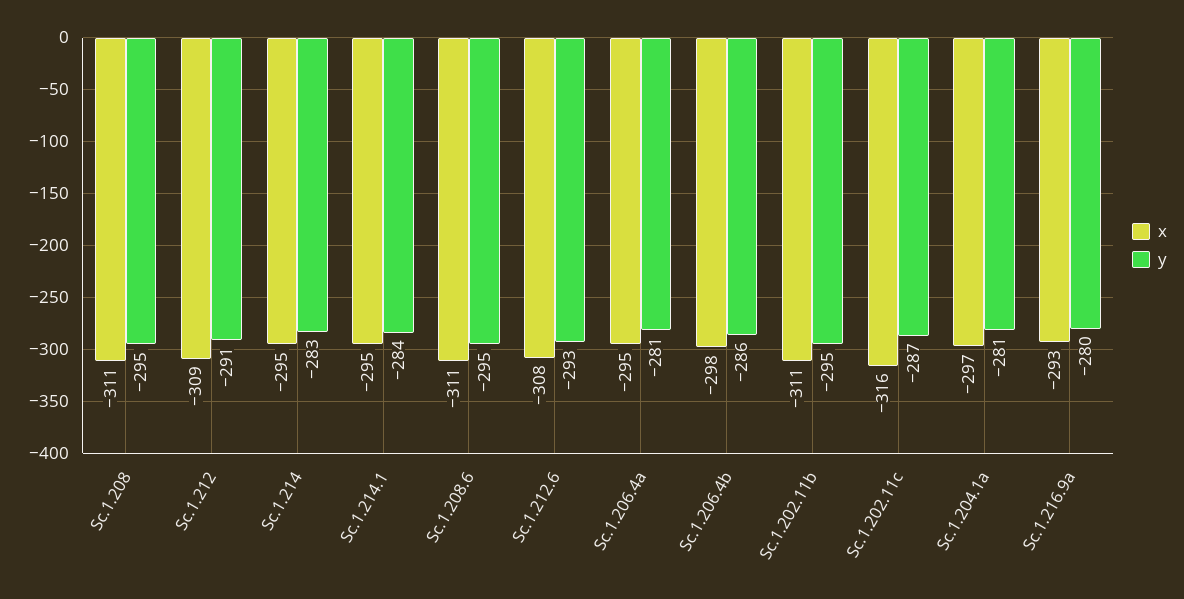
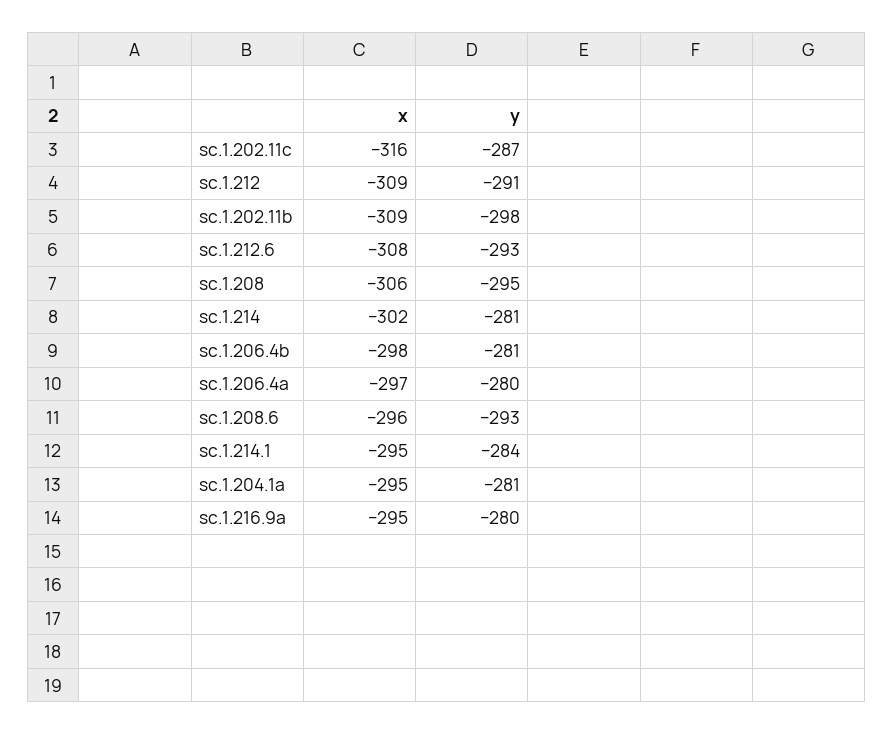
x, Sc.1.208: -311 -> -306
x, Sc.1.214: -295 -> -302
y, Sc.1.214: -283 -> -281
x, Sc.1.208.6: -311 -> -296
y, Sc.1.208.6: -295 -> -293
x, Sc.1.206.4a: -295 -> -297
y, Sc.1.206.4a: -281 -> -280
y, Sc.1.206.4b: -286 -> -281
x, Sc.1.202.11b: -311 -> -309
y, Sc.1.202.11b: -295 -> -298
x, Sc.1.204.1a: -297 -> -295
x, Sc.1.216.9a: -293 -> -295

